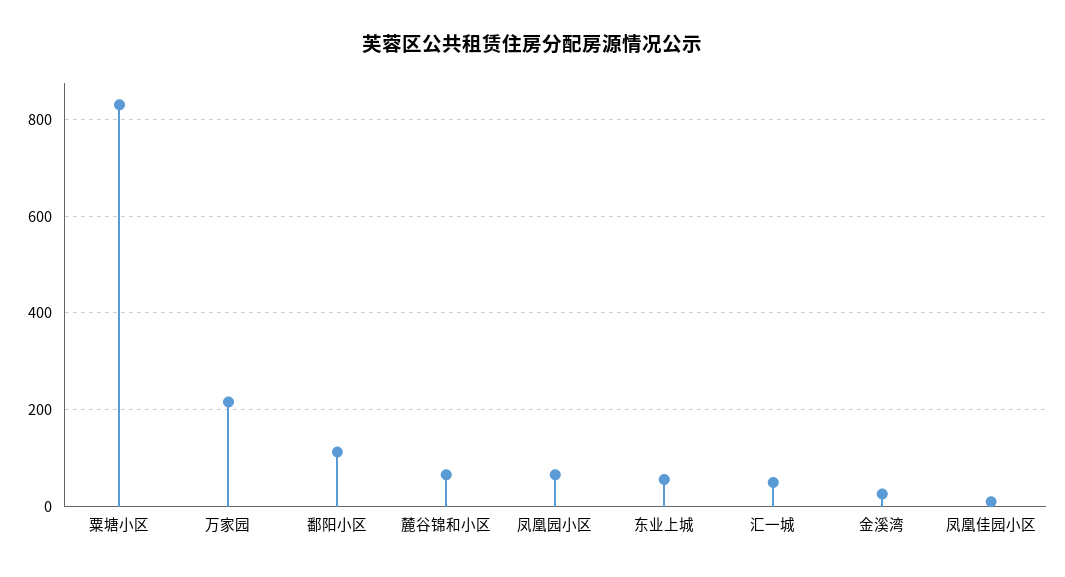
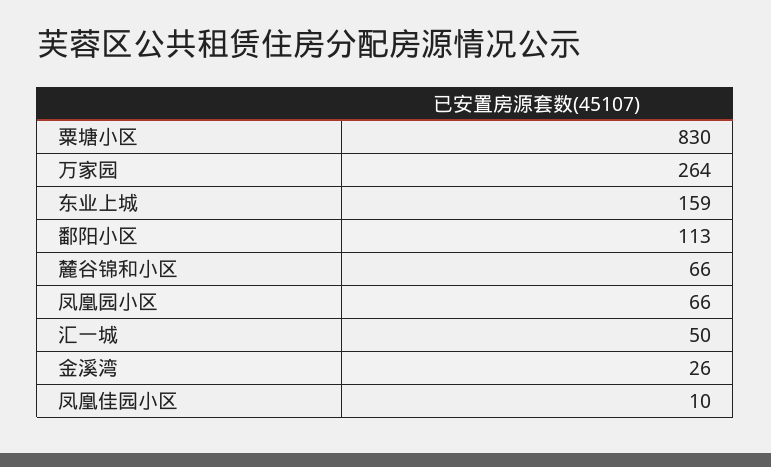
万家园: 220 -> 264
东业上城: 60 -> 159

